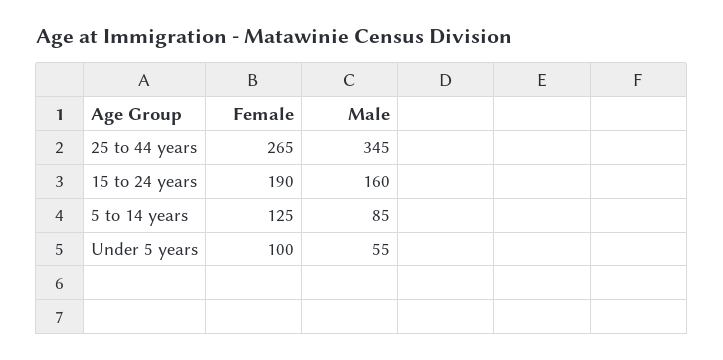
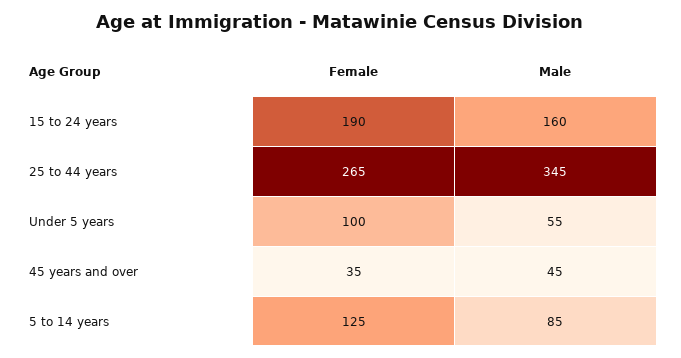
Female, 45 years and over: none -> 35
Male, 45 years and over: none -> 45

